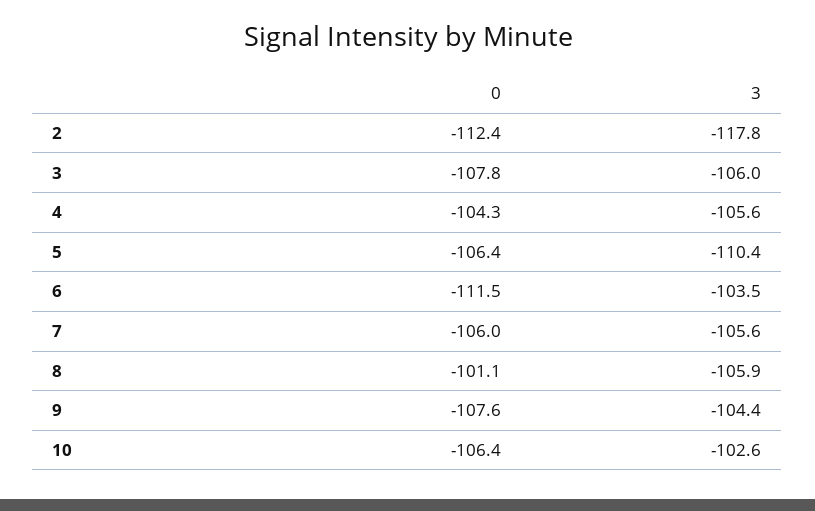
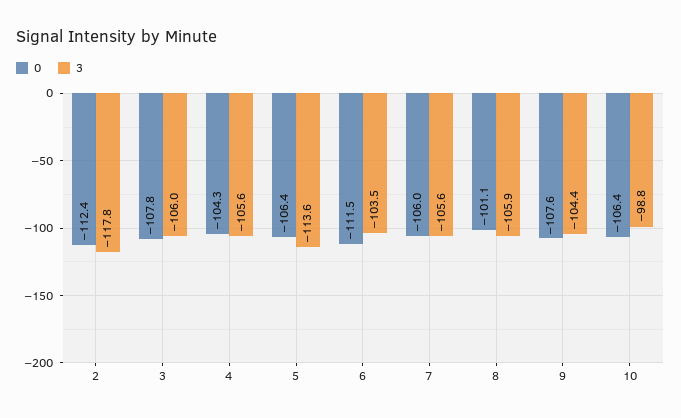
3, 5: -110.4 -> -113.6
3, 10: -102.6 -> -98.8

